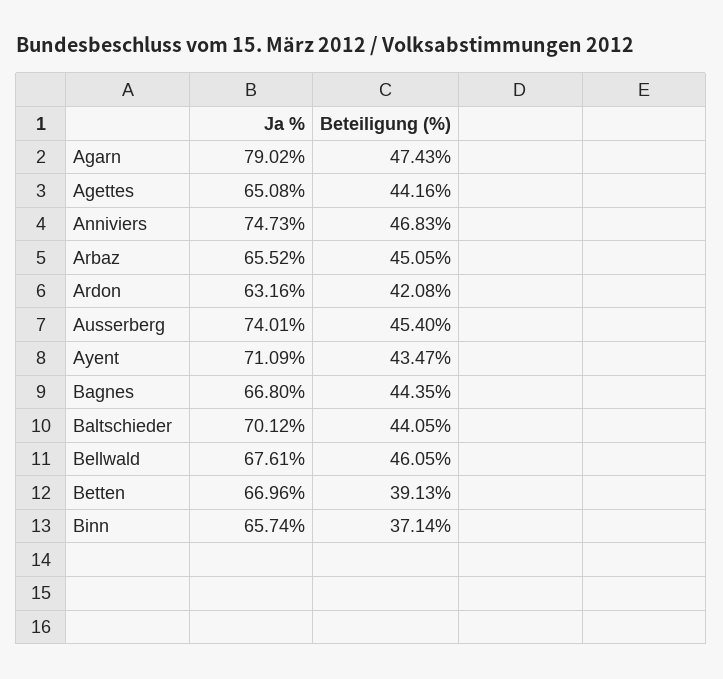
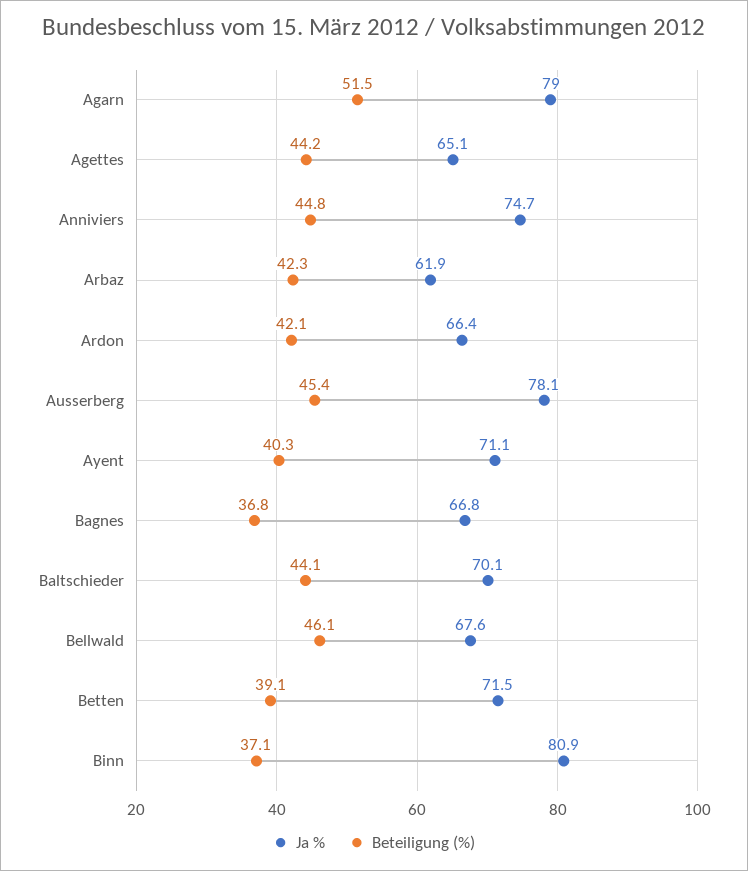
Beteiligung (%), Agarn: 47.43 -> 51.5
Beteiligung (%), Anniviers: 46.83 -> 44.8
Ja %, Arbaz: 65.52 -> 61.9
Beteiligung (%), Arbaz: 45.05 -> 42.3
Ja %, Ardon: 63.16 -> 66.4
Ja %, Ausserberg: 74.01 -> 78.1
Beteiligung (%), Ayent: 43.47 -> 40.3
Beteiligung (%), Bagnes: 44.35 -> 36.8
Ja %, Betten: 66.96 -> 71.5
Ja %, Binn: 65.74 -> 80.9

